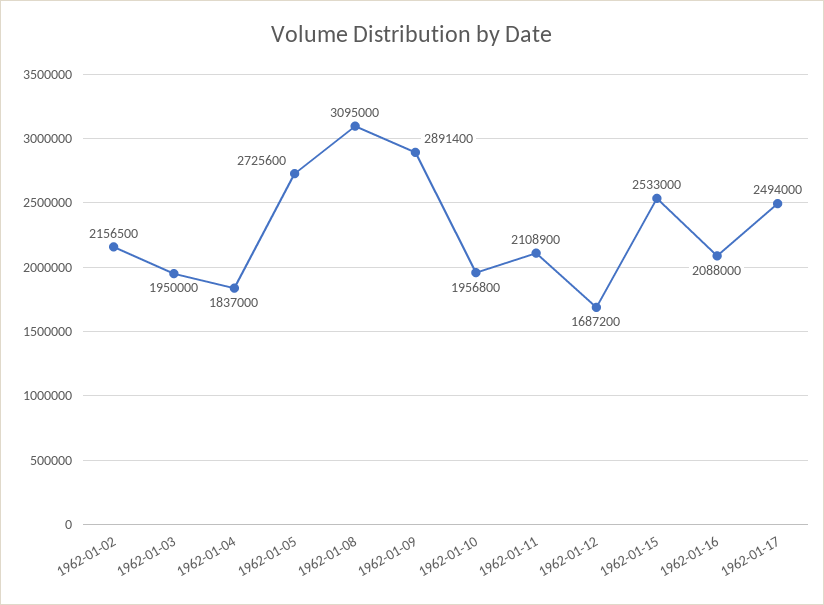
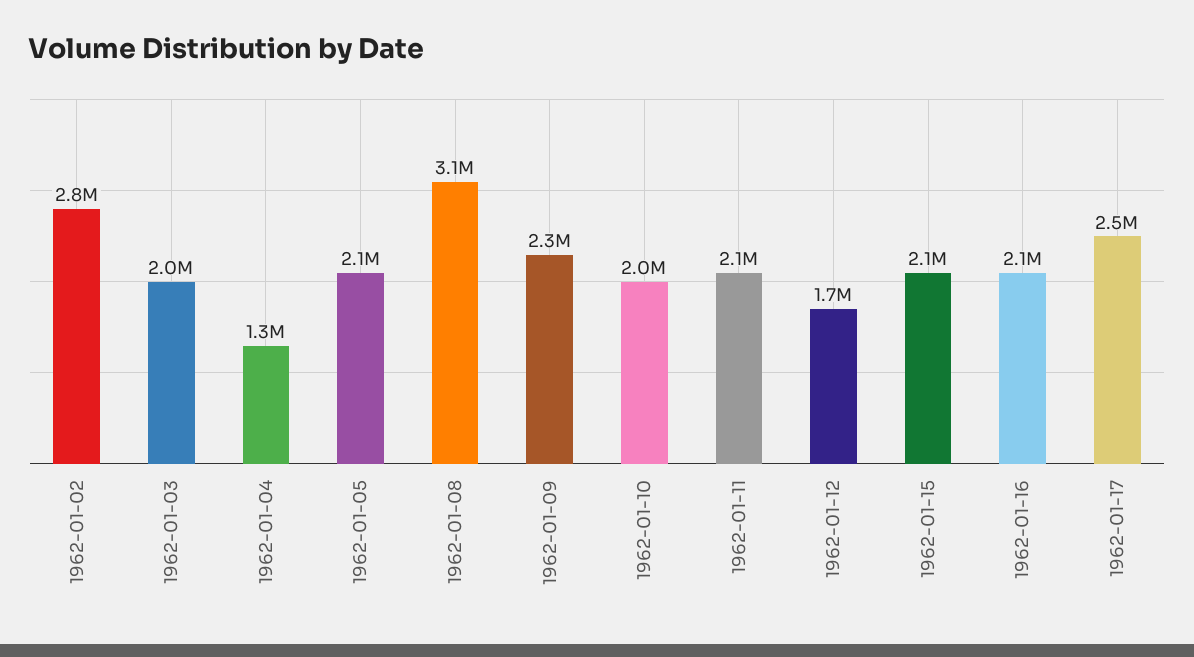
1962-01-02: 2156500 -> 2800000
1962-01-04: 1837000 -> 1300000
1962-01-05: 2725600 -> 2100000
1962-01-09: 2891400 -> 2300000
1962-01-15: 2533000 -> 2100000

